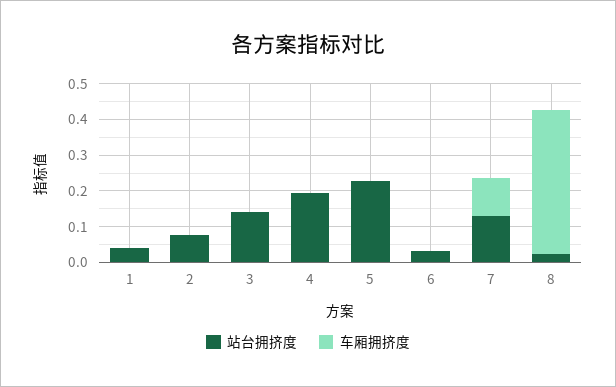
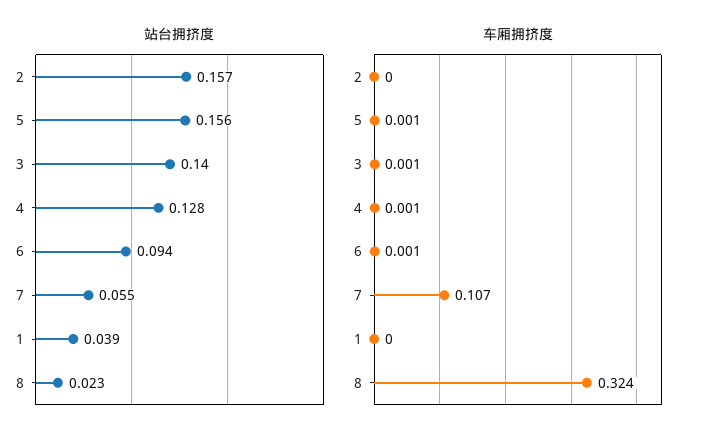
站台拥挤度, 2: 0.075 -> 0.157
站台拥挤度, 4: 0.2 -> 0.128
站台拥挤度, 5: 0.225 -> 0.156
站台拥挤度, 6: 0.025 -> 0.094
站台拥挤度, 7: 0.125 -> 0.055
车厢拥挤度, 8: 0.4 -> 0.324

